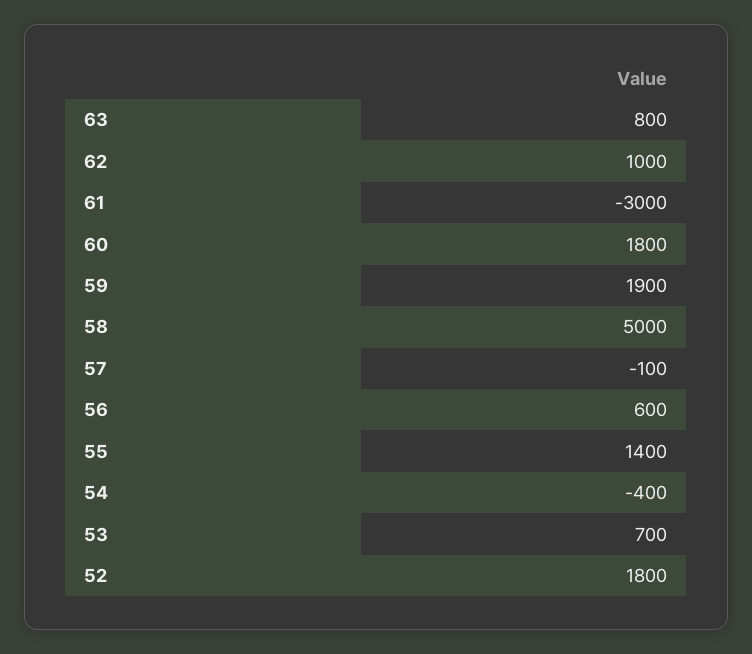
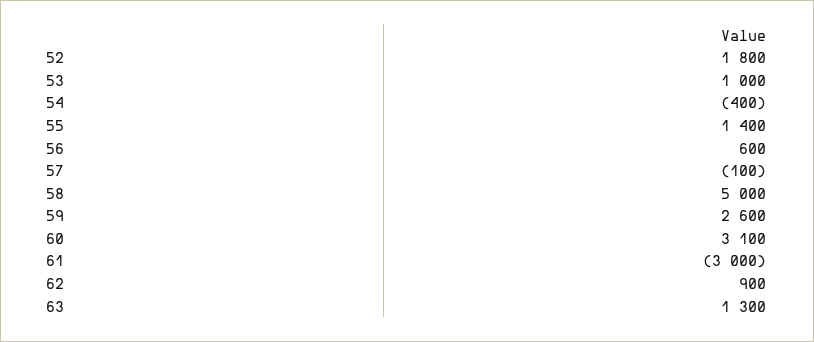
63: 800 -> 1300
62: 1000 -> 900
60: 1800 -> 3100
59: 1900 -> 2600
53: 700 -> 1000

